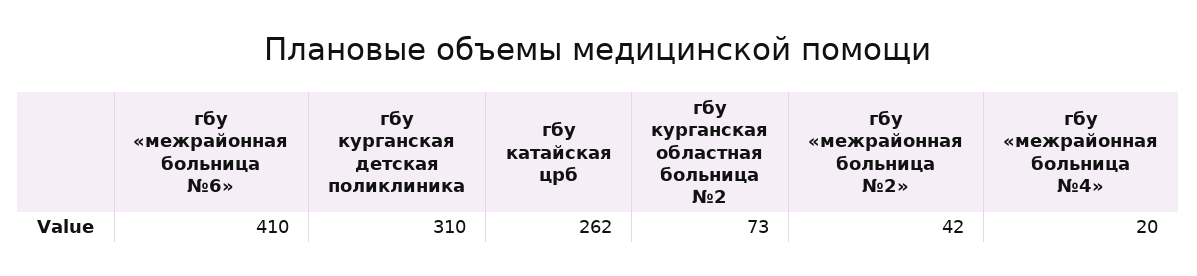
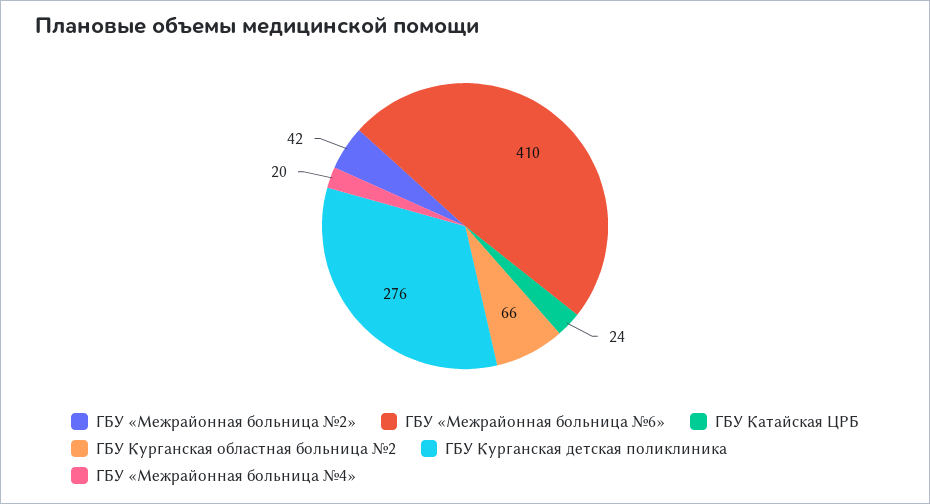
гбу курганская детская поликлиника: 310 -> 276
гбу катайская црб: 262 -> 24
гбу курганская областная больница №2: 73 -> 66

